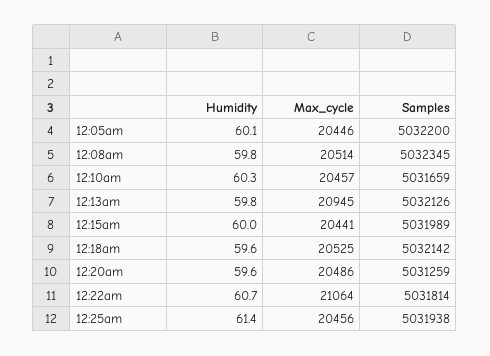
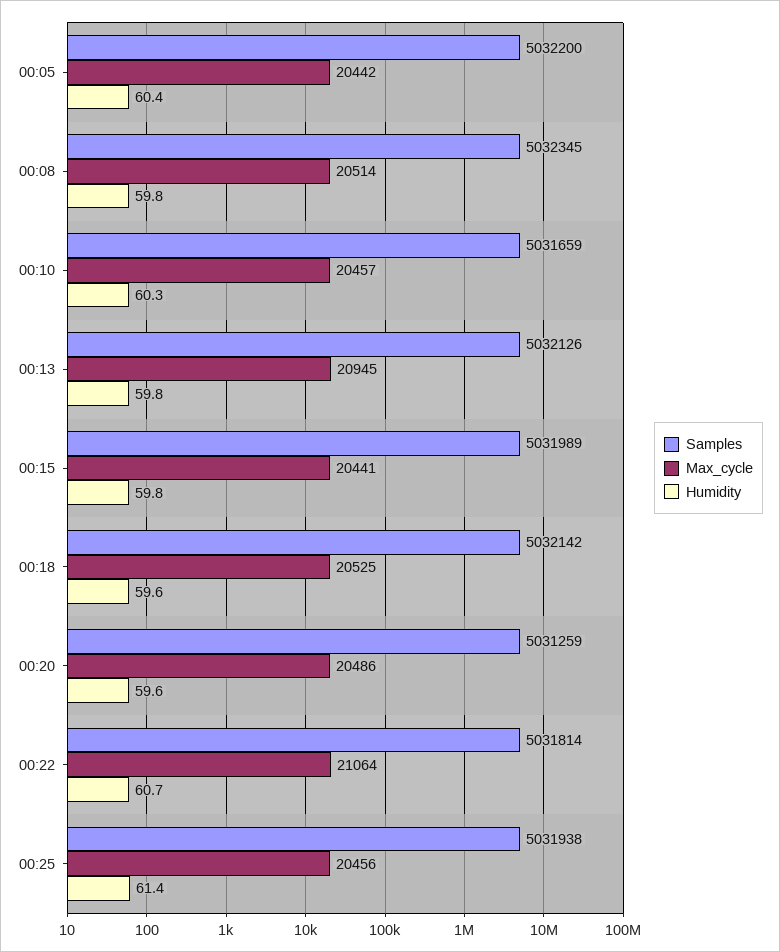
Humidity, 12:05am: 60.1 -> 60.4
Max_cycle, 12:05am: 20446 -> 20442
Humidity, 12:15am: 60 -> 59.8

